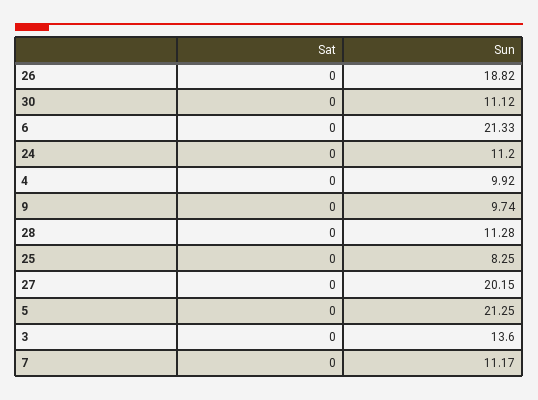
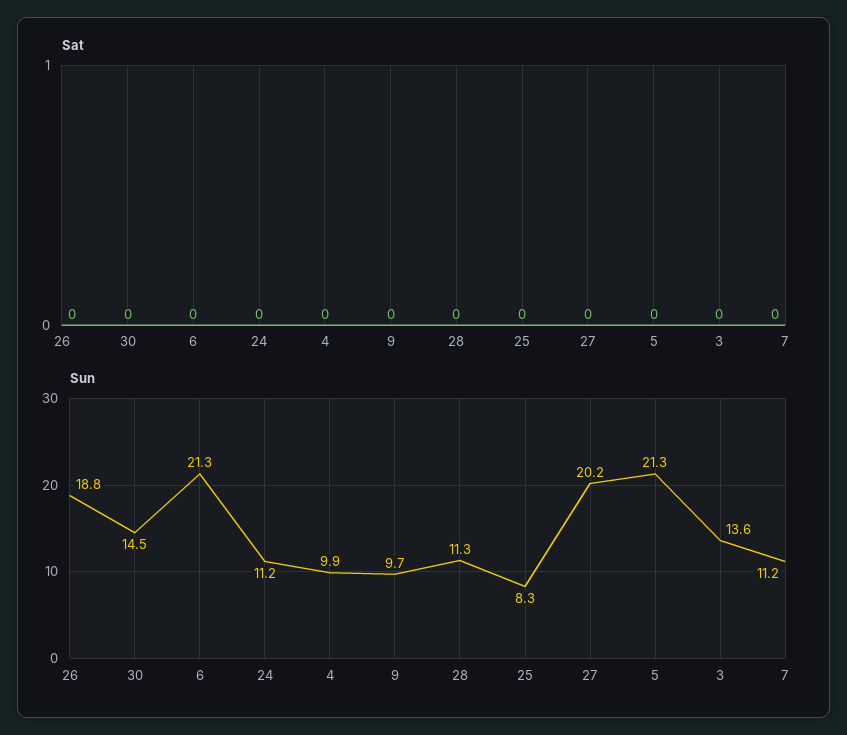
Sun, 30: 11.12 -> 14.5

